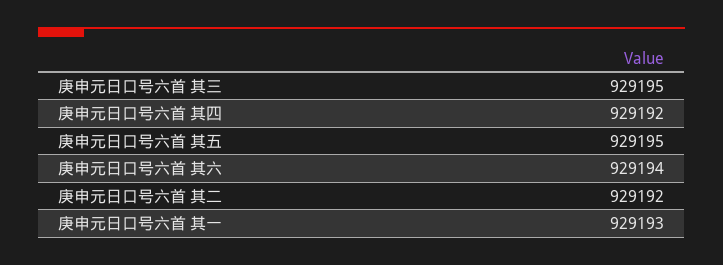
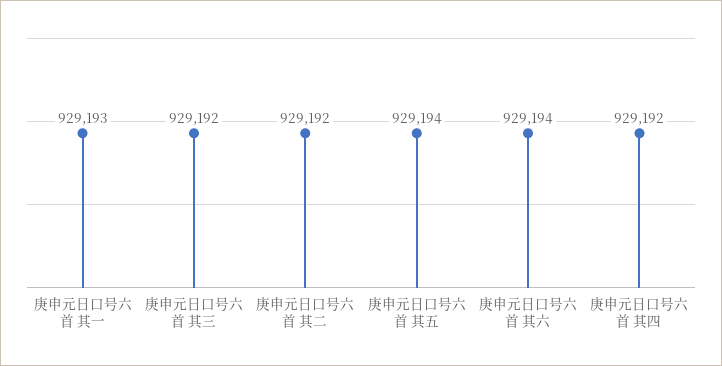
庚申元日口号六首 其三: 929195 -> 929192
庚申元日口号六首 其五: 929195 -> 929194

